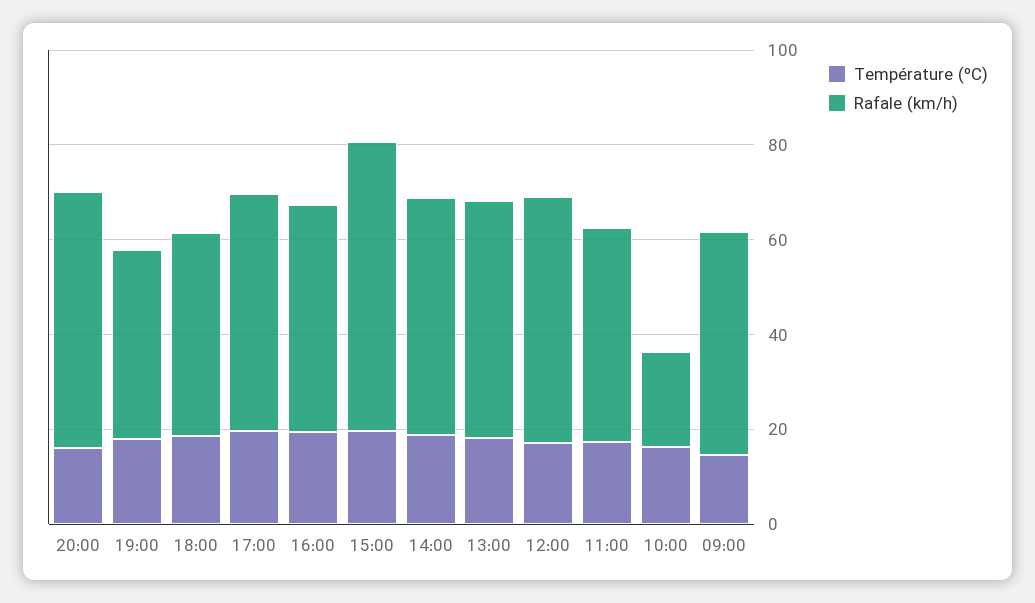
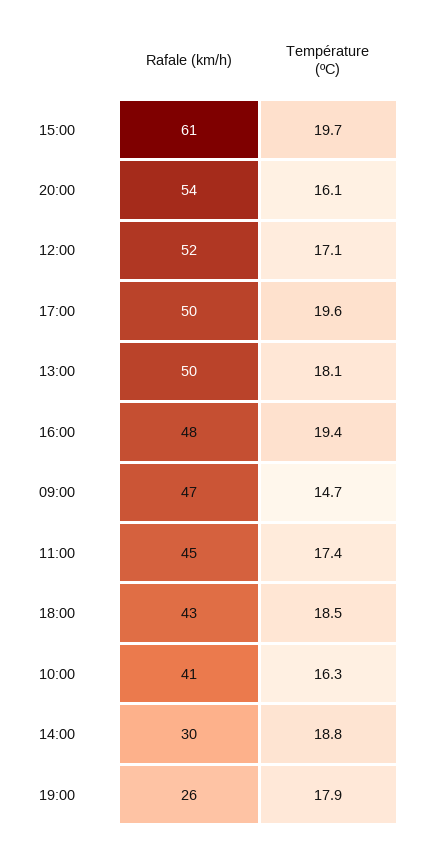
Rafale (km/h), 19:00: 40 -> 26
Rafale (km/h), 14:00: 50 -> 30
Rafale (km/h), 10:00: 20 -> 41

